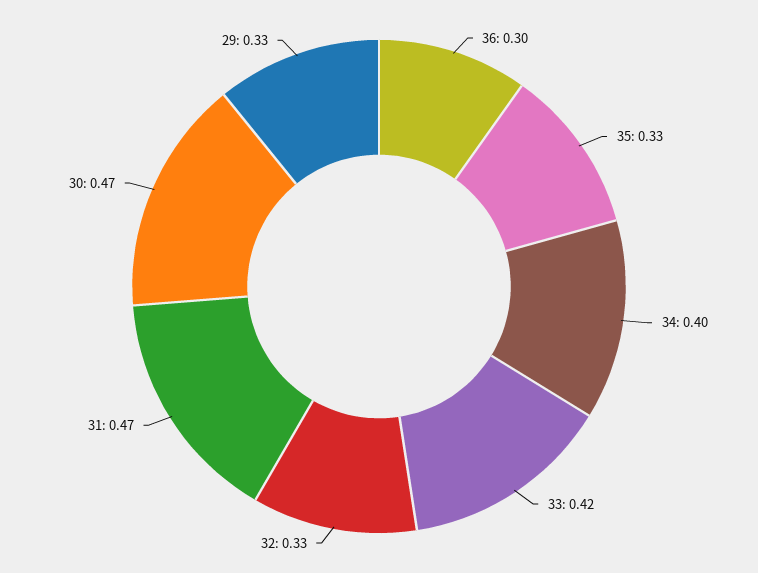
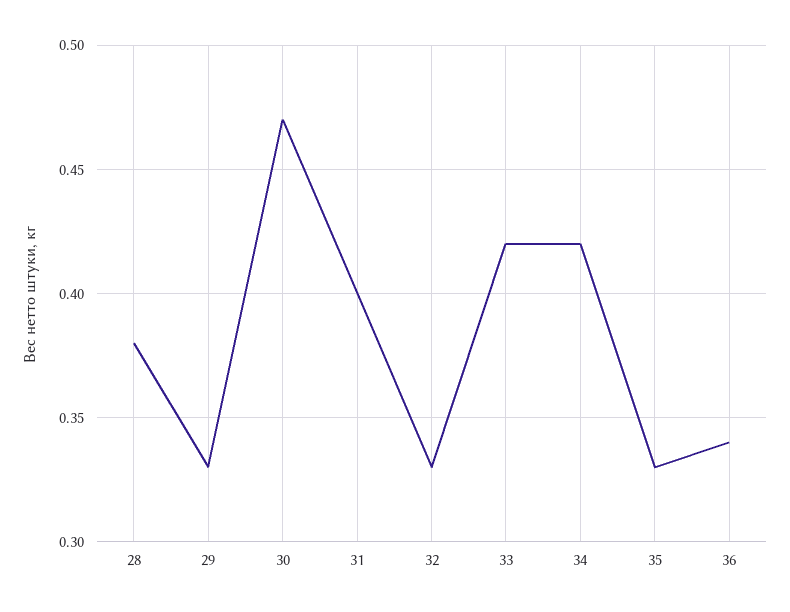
36: 0.3 -> 0.34
34: 0.4 -> 0.42
31: 0.47 -> 0.4
28: none -> 0.38

